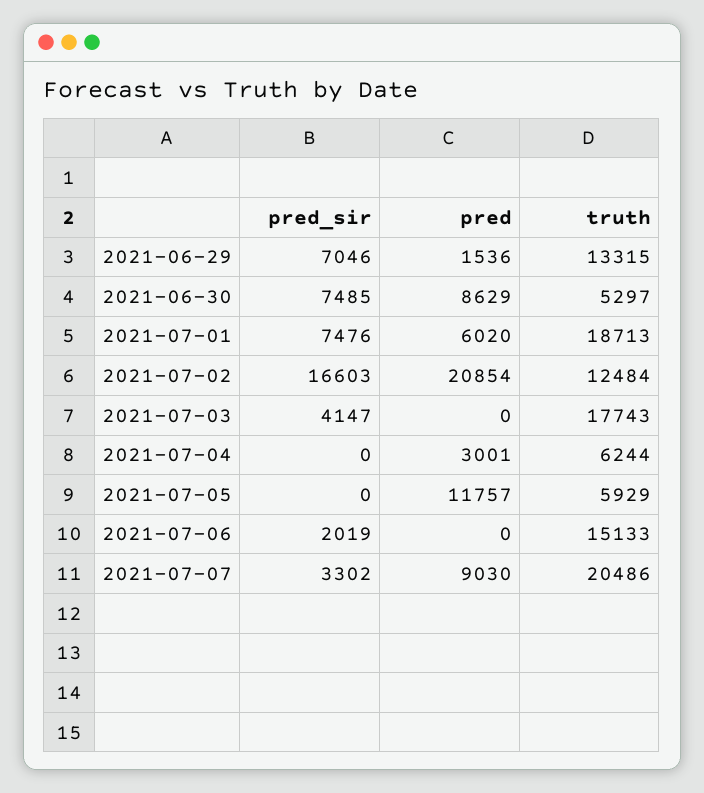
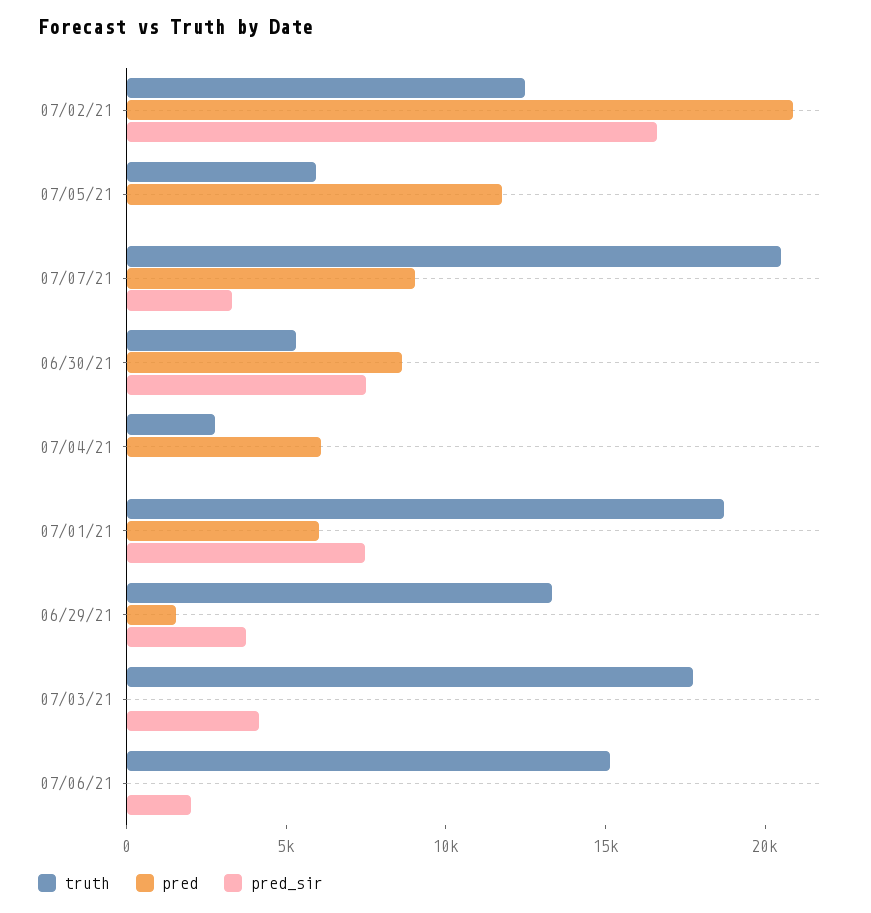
pred_sir, 2021-06-29: 7046 -> 4000
pred, 2021-07-04: 3001 -> 6000
truth, 2021-07-04: 6244 -> 3000

